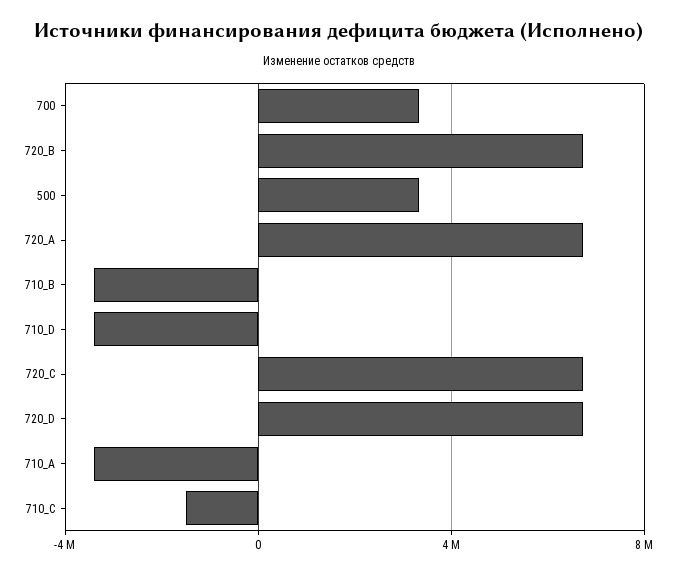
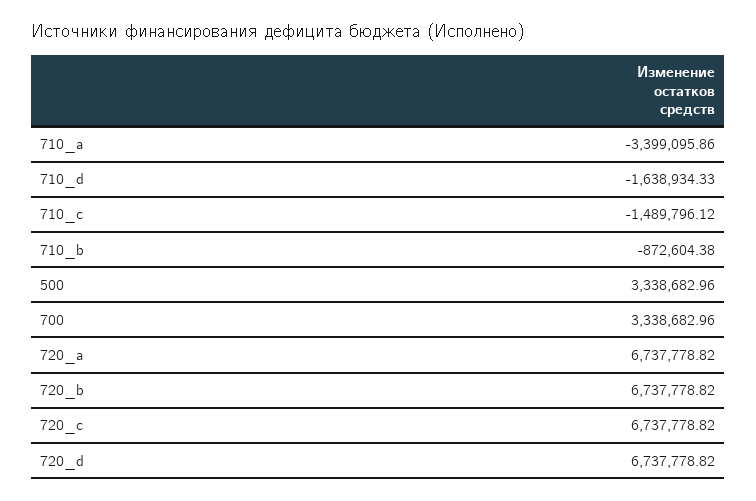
710_B: -3500000 -> -872604.38
710_D: -3500000 -> -1638934.33

